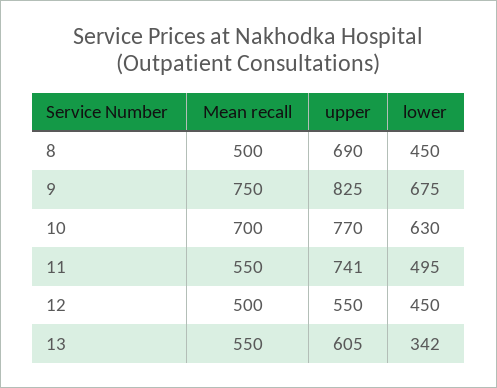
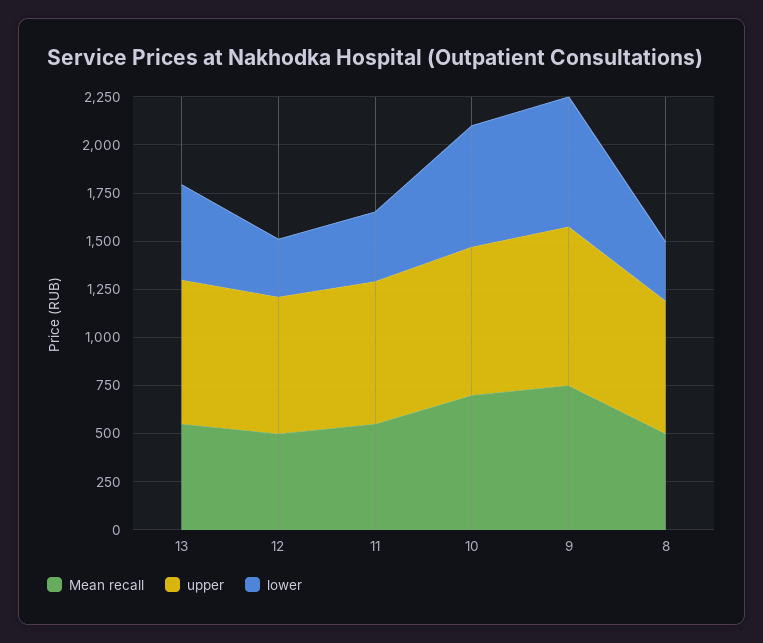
lower, 8: 450 -> 300
lower, 11: 495 -> 350
upper, 12: 550 -> 700
lower, 12: 450 -> 300
upper, 13: 605 -> 750
lower, 13: 342 -> 500

